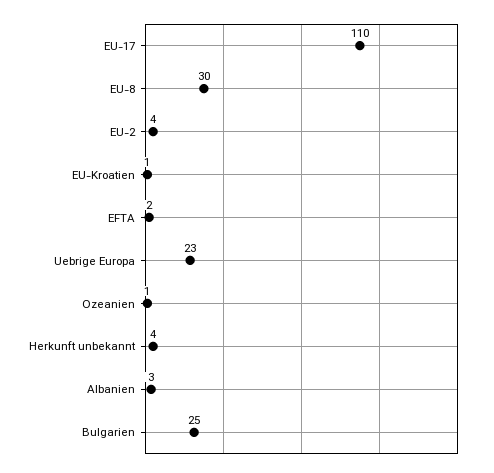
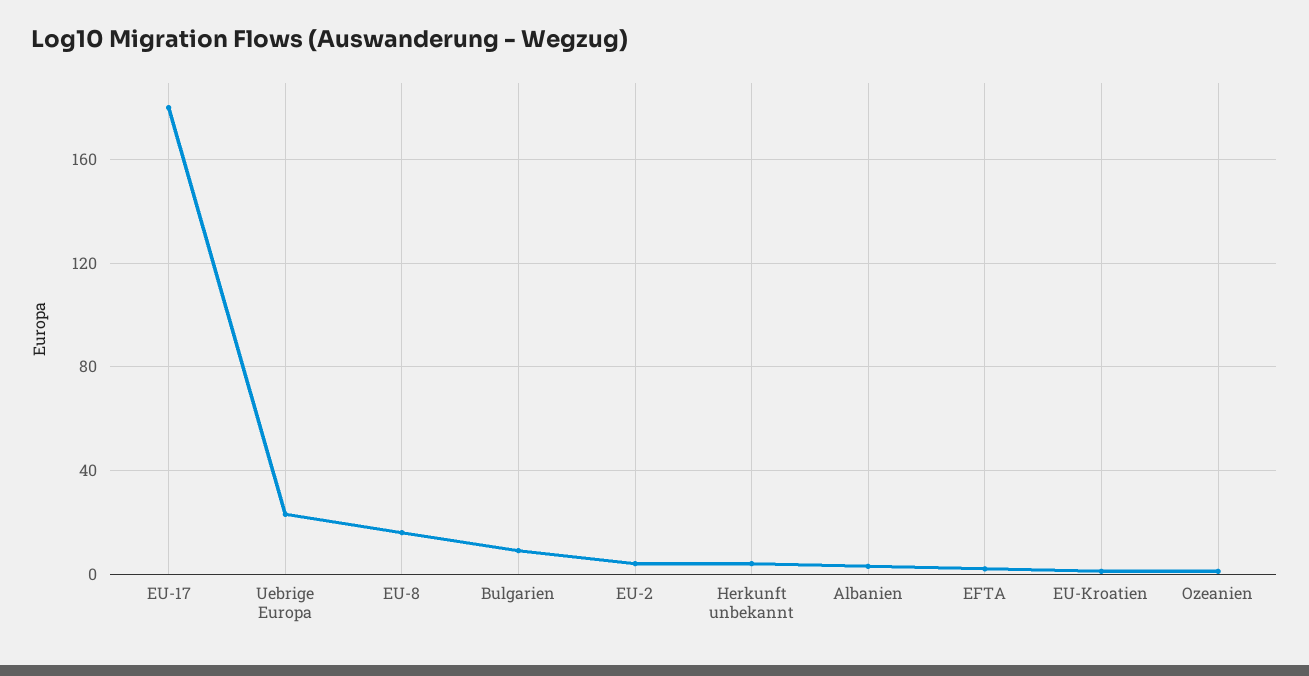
EU-17: 110 -> 180
EU-8: 30 -> 15
Bulgarien: 25 -> 10

